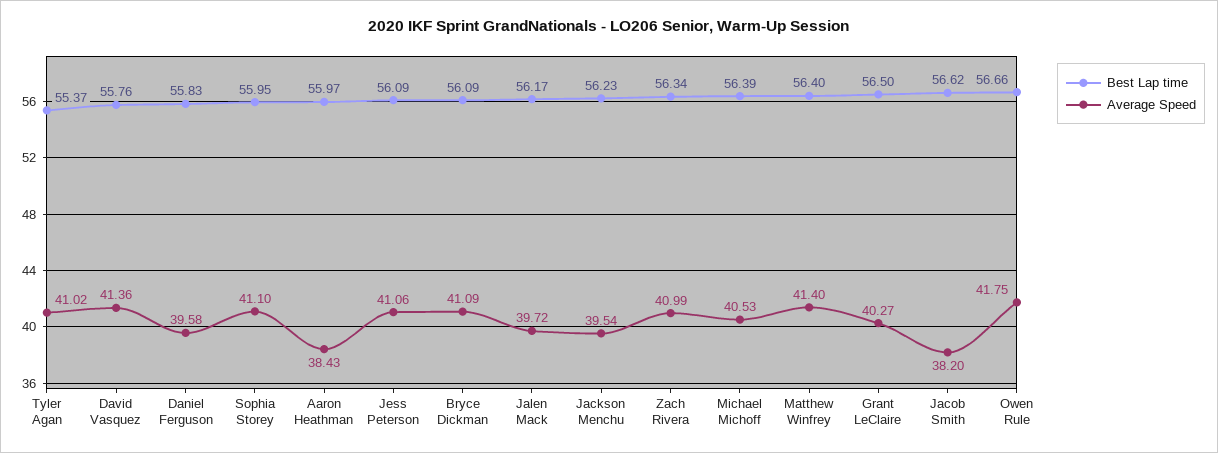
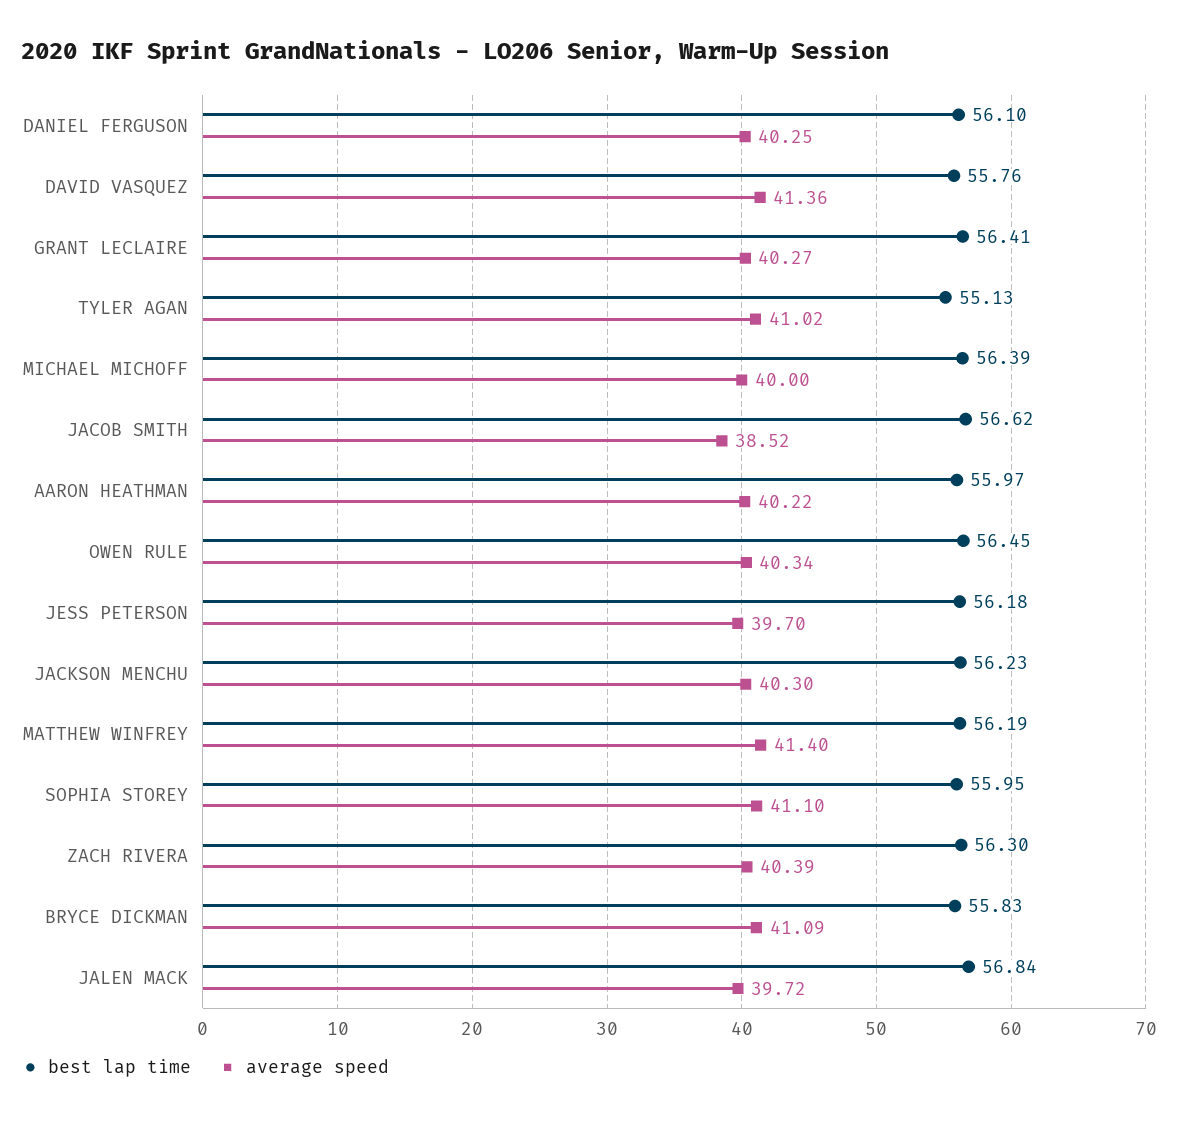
Best Lap time, Tyler Agan: 55.37 -> 55.13
Best Lap time, Daniel Ferguson: 55.83 -> 56.1
Average Speed, Daniel Ferguson: 39.58 -> 40.25
Average Speed, Aaron Heathman: 38.43 -> 40.22
Best Lap time, Jess Peterson: 56.09 -> 56.18
Average Speed, Jess Peterson: 41.06 -> 39.7
Best Lap time, Bryce Dickman: 56.09 -> 55.83
Best Lap time, Jalen Mack: 56.17 -> 56.84
Average Speed, Jackson Menchu: 39.54 -> 40.3
Best Lap time, Zach Rivera: 56.34 -> 56.3
Average Speed, Zach Rivera: 40.99 -> 40.39
Average Speed, Michael Michoff: 40.53 -> 40
Best Lap time, Matthew Winfrey: 56.4 -> 56.19
Best Lap time, Grant LeClaire: 56.5 -> 56.41
Average Speed, Jacob Smith: 38.2 -> 38.52
Best Lap time, Owen Rule: 56.66 -> 56.45
Average Speed, Owen Rule: 41.75 -> 40.34

